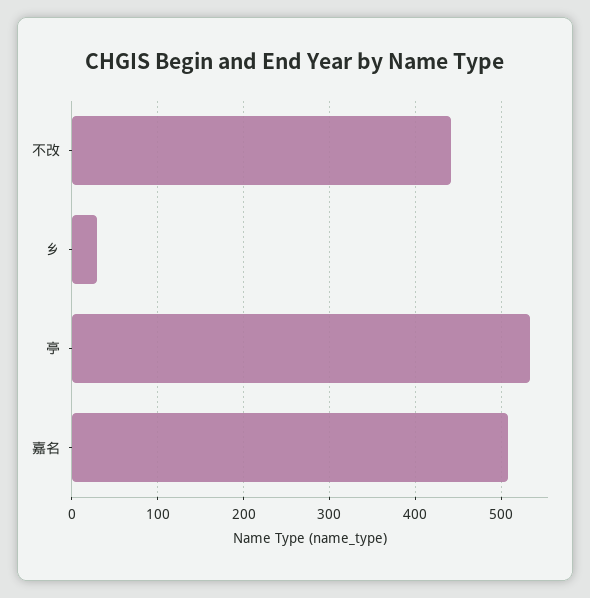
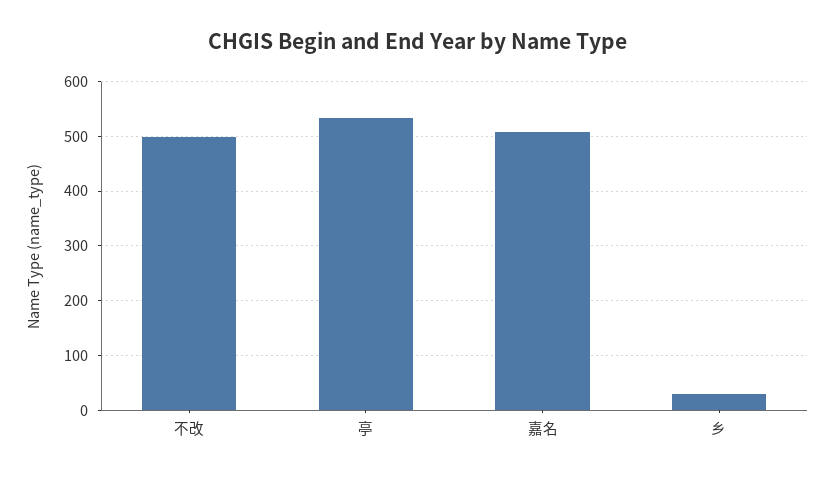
不改: 440 -> 500

